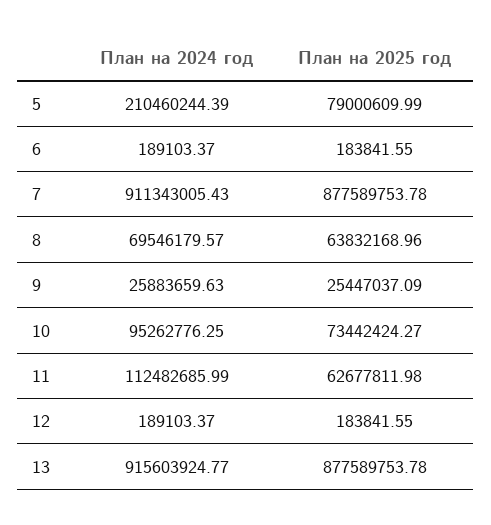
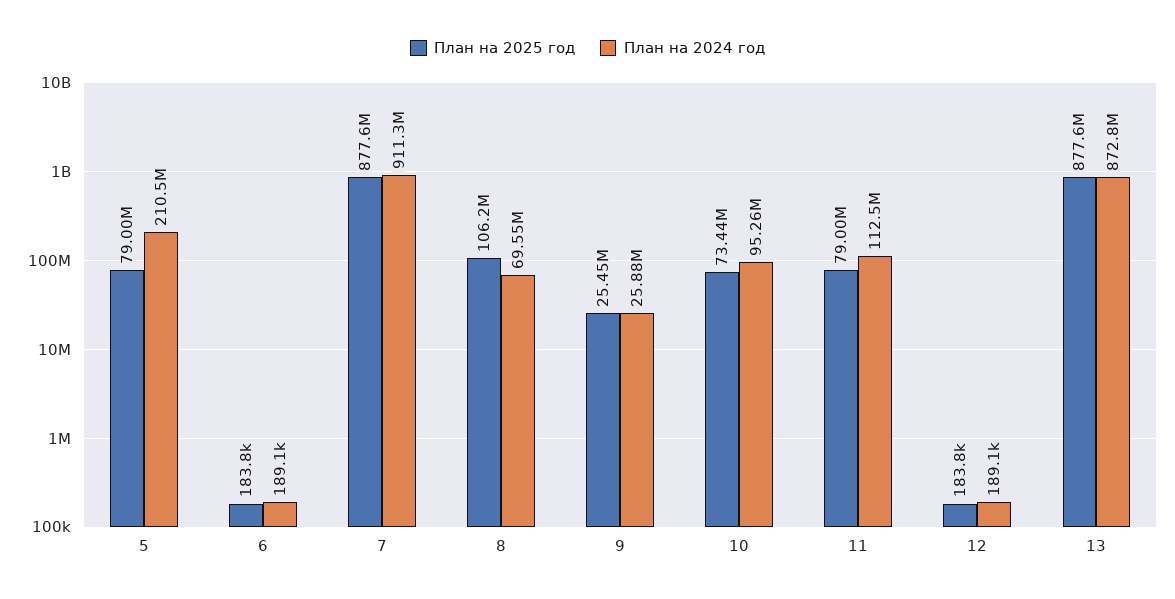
План на 2025 год, 8: 63832168.96 -> 106200000
План на 2025 год, 11: 62677811.98 -> 79000000
План на 2024 год, 13: 915603924.77 -> 872800000

